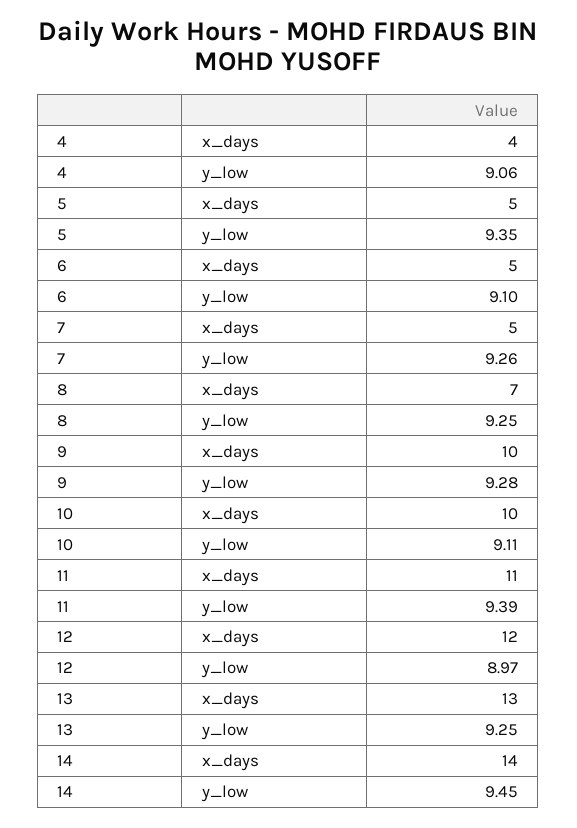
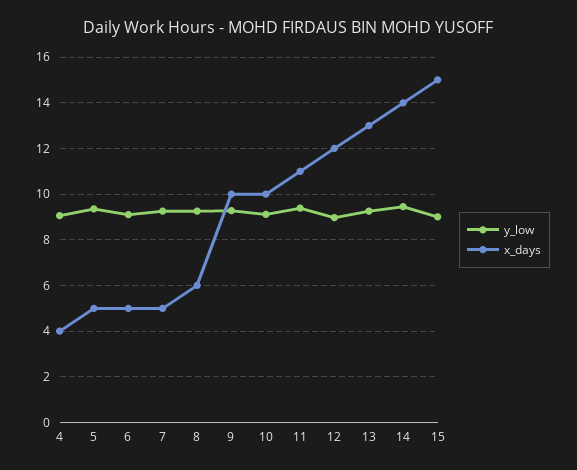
x_days, 8: 7 -> 6
y_low, 15: none -> 9
x_days, 15: none -> 15

